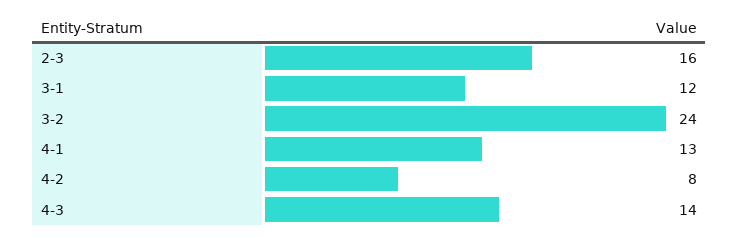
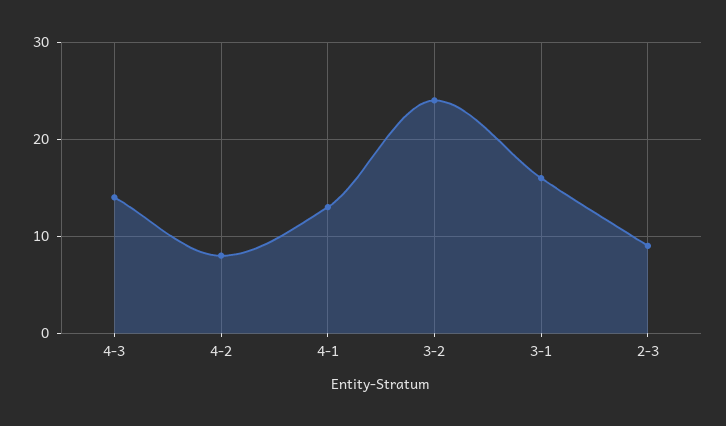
2-3: 16 -> 9
3-1: 12 -> 16

